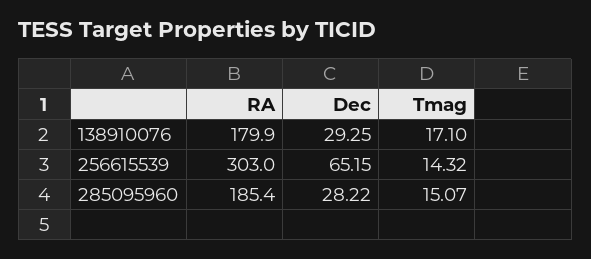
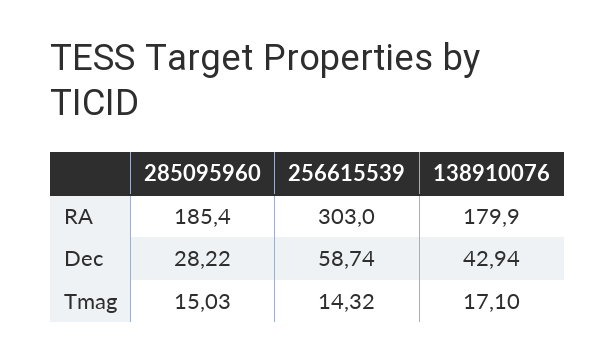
Dec, 138910076: 29.25 -> 42.94
Dec, 256615539: 65.15 -> 58.74
Tmag, 285095960: 15.07 -> 15.03

